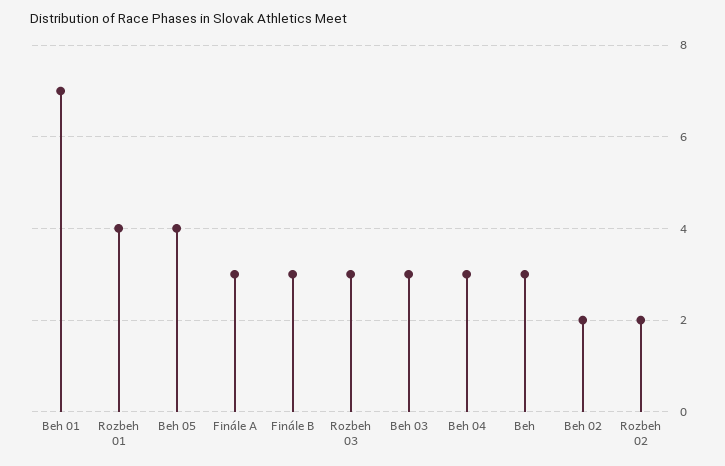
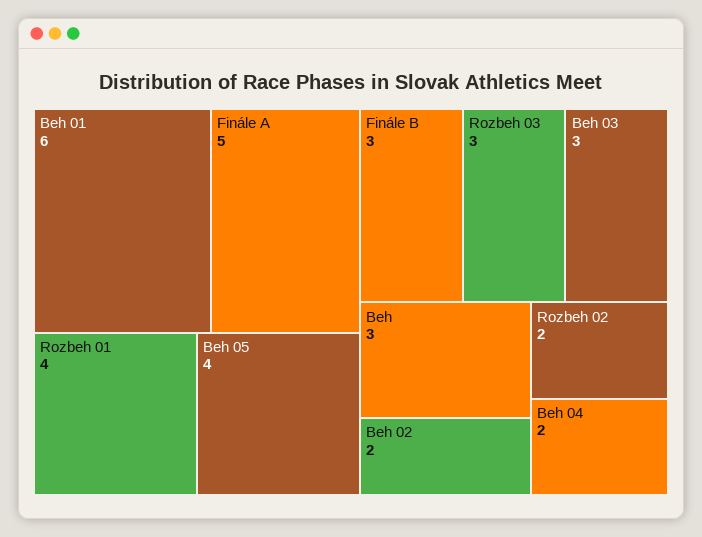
Beh 01: 7 -> 6
Finále A: 3 -> 5
Beh 04: 3 -> 2

